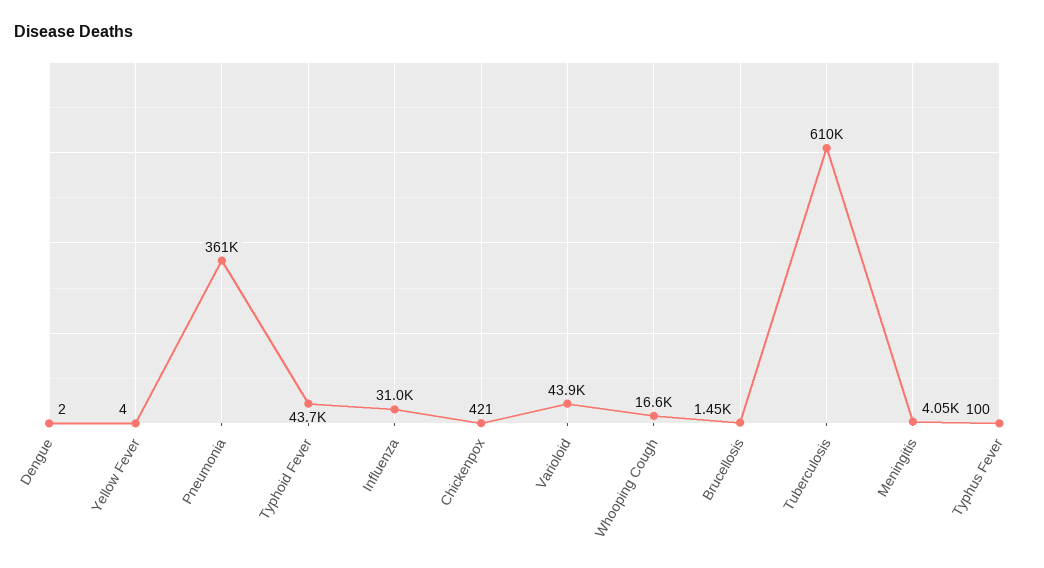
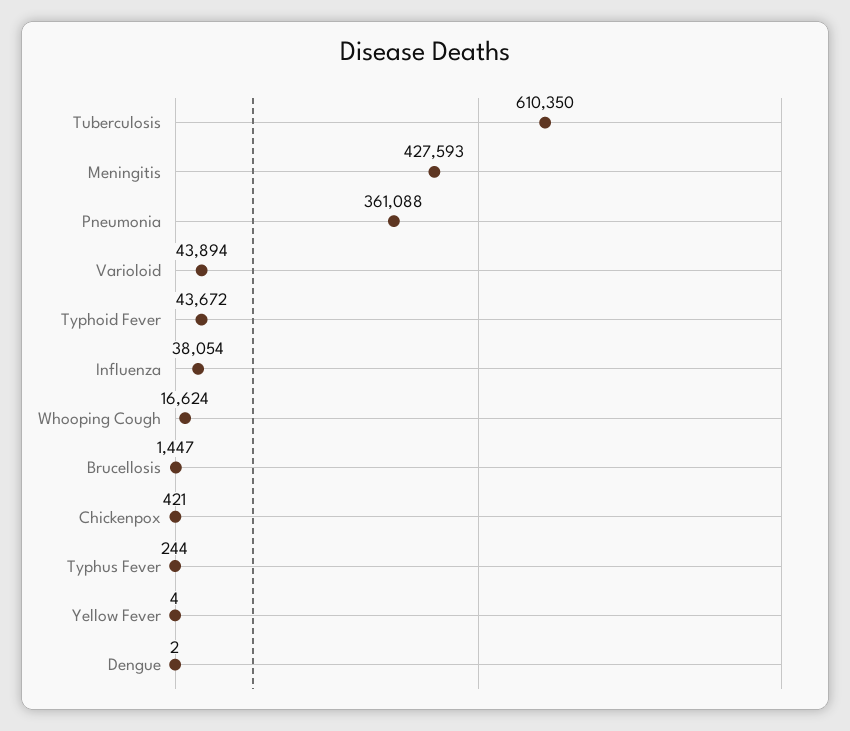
Influenza: 31000 -> 38054
Meningitis: 4050 -> 427593
Typhus Fever: 100 -> 244

